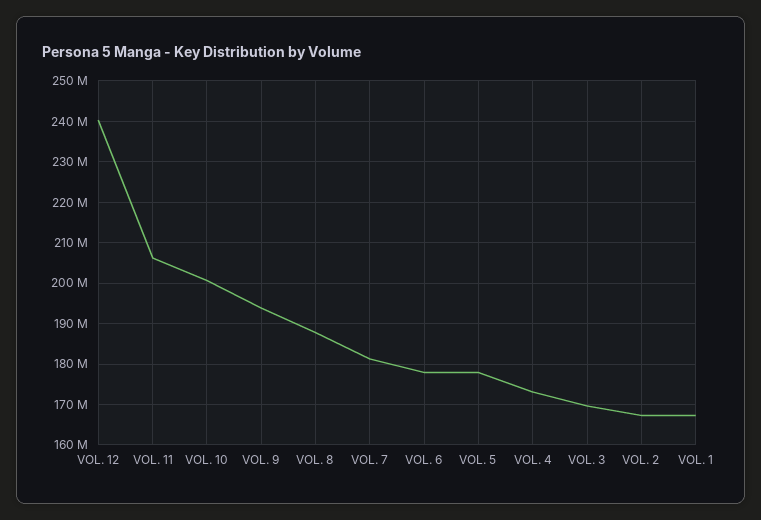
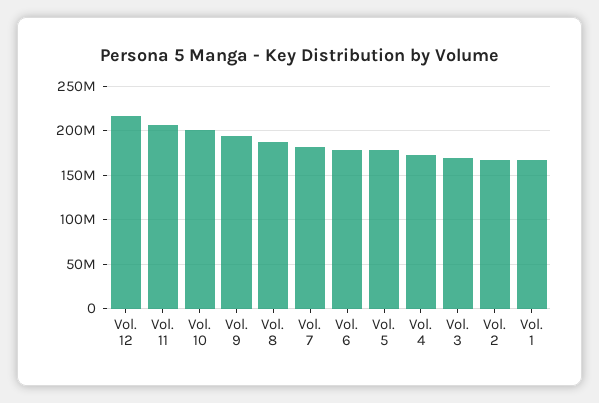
VOL. 12: 240000000 -> 220000000

